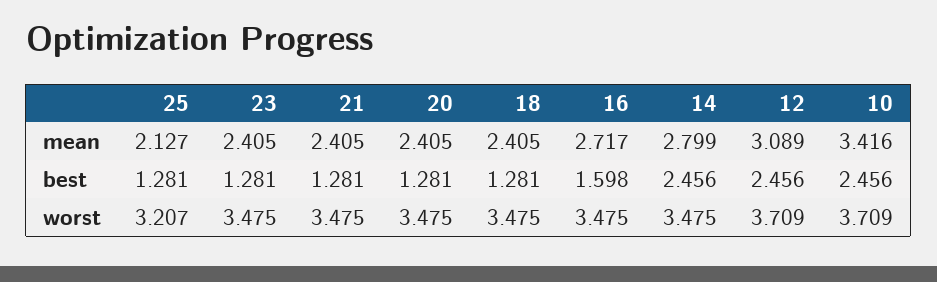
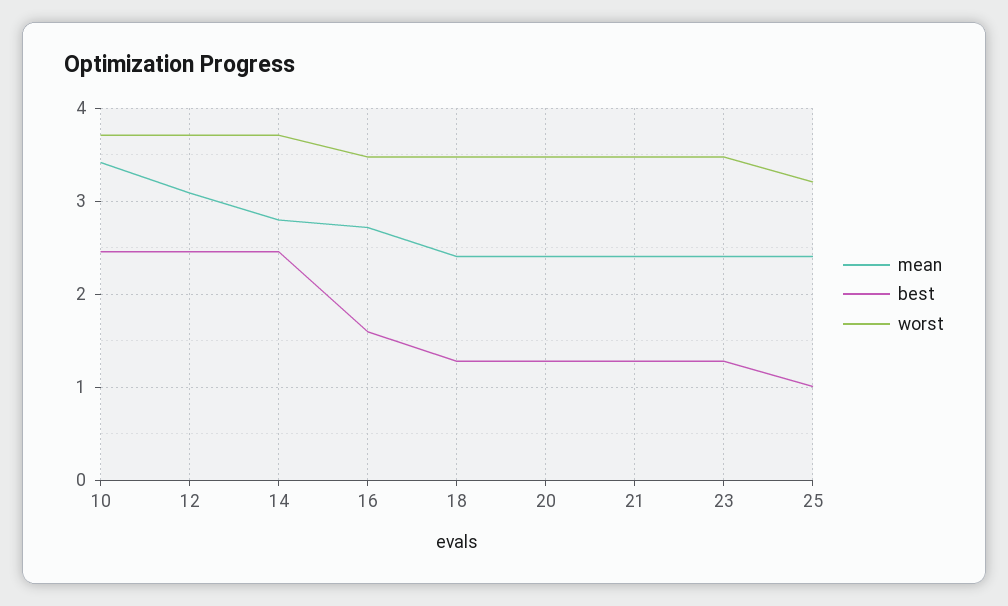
mean, 25: 2.127 -> 2.4
best, 25: 1.281 -> 1
worst, 14: 3.475 -> 3.7

